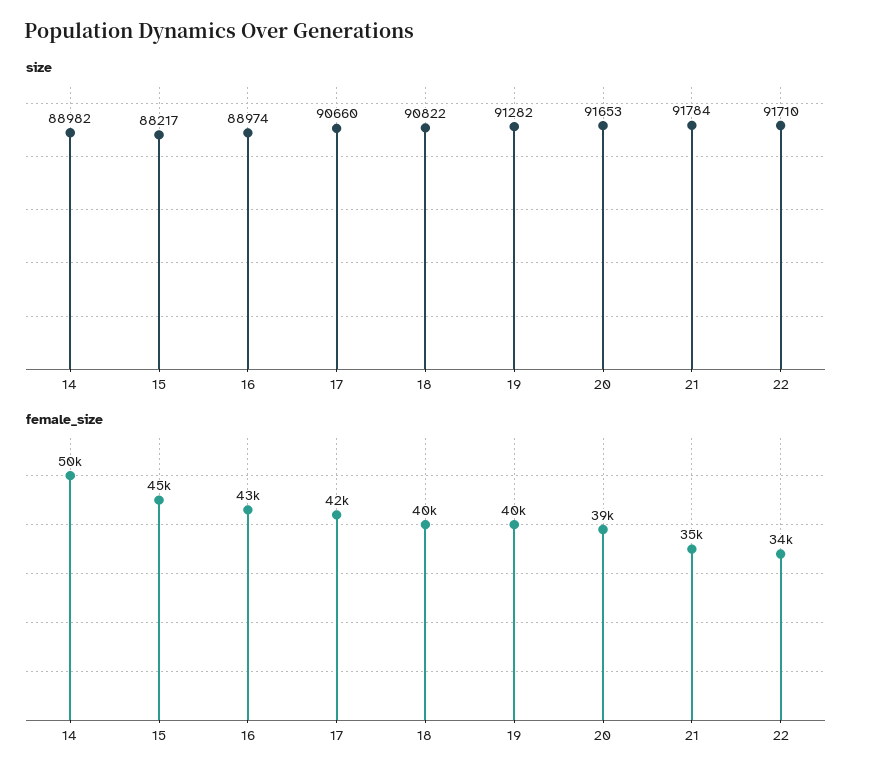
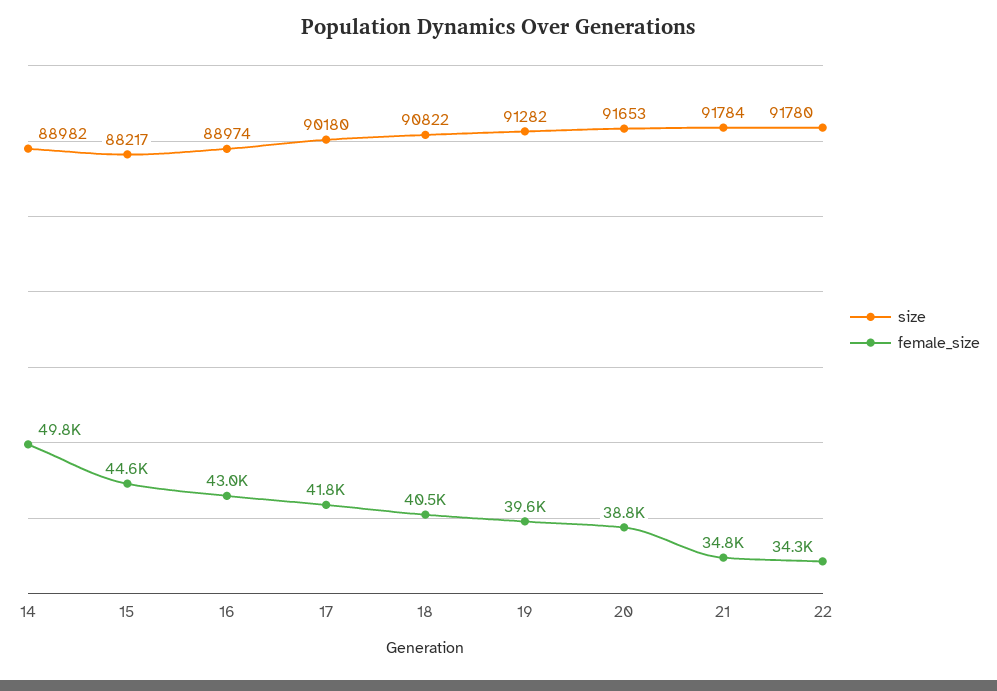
size, 17: 90660 -> 90180
size, 22: 91710 -> 91780

